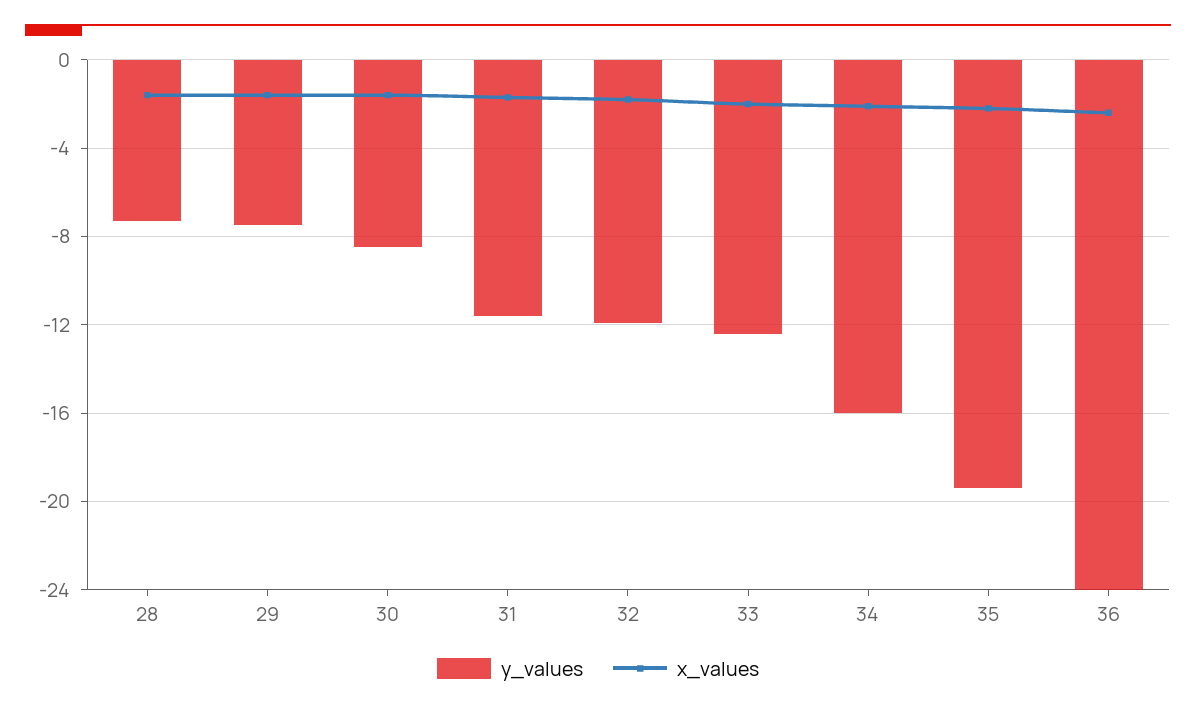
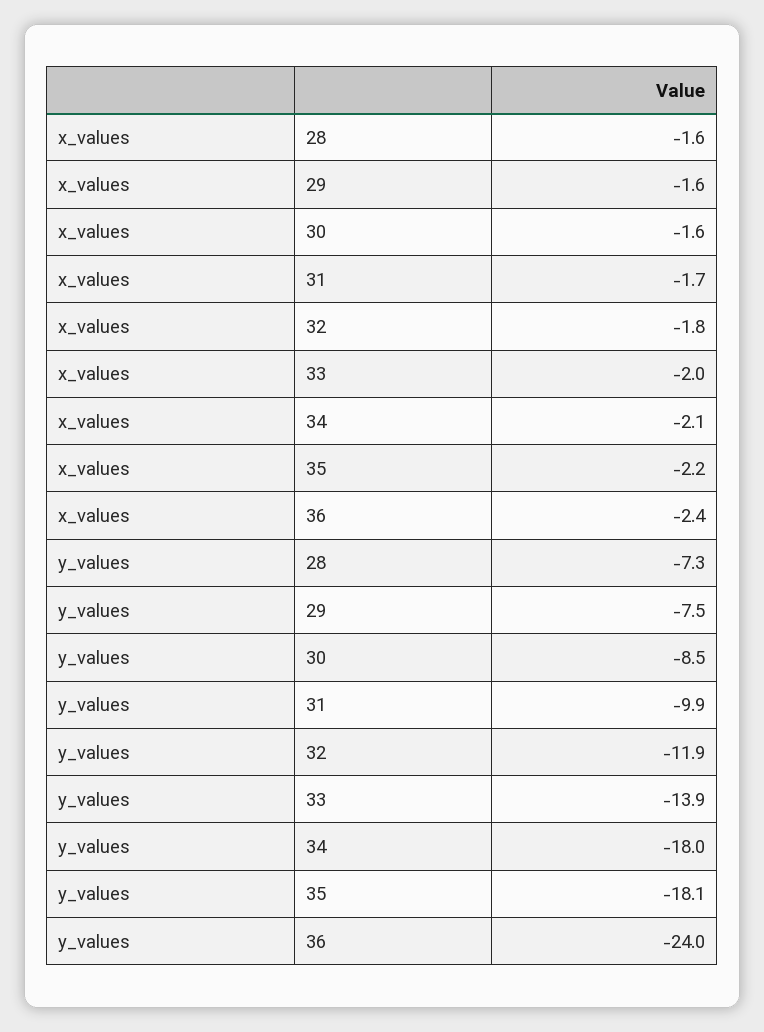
y_values, 31: -11.5 -> -9.9
y_values, 33: -12.5 -> -13.9
y_values, 34: -16 -> -18
y_values, 35: -19.5 -> -18.1

